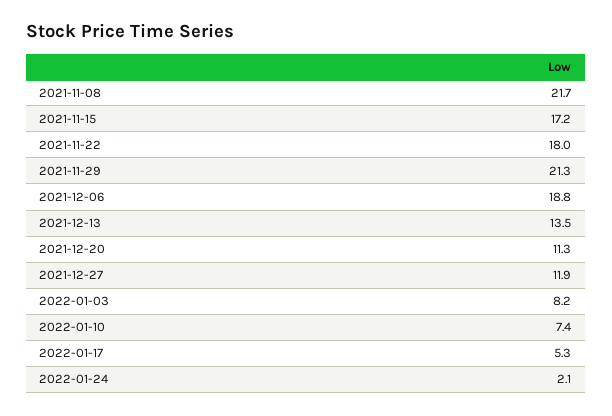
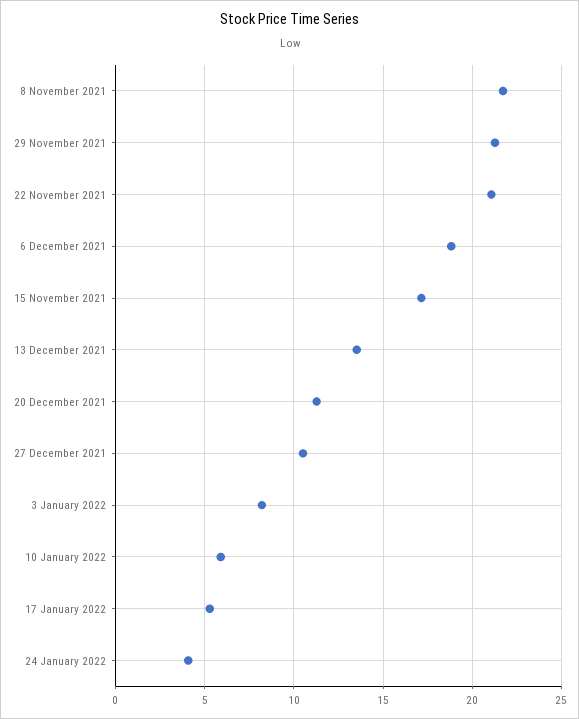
2021-11-22: 18 -> 21
2021-12-27: 11.9 -> 10.5
2022-01-10: 7.4 -> 6
2022-01-24: 2.1 -> 4

